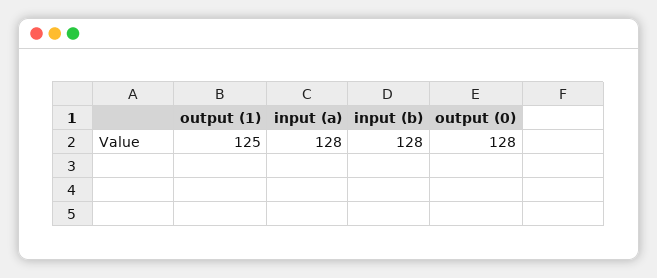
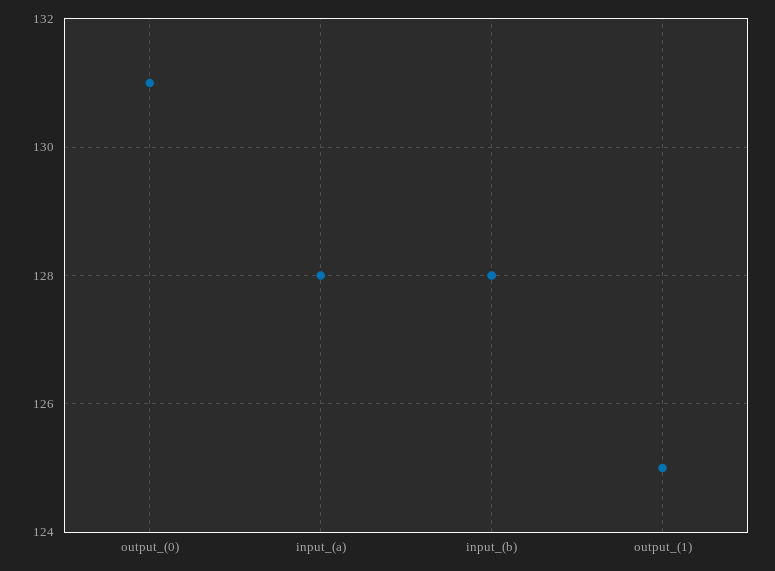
output (0): 128 -> 131

